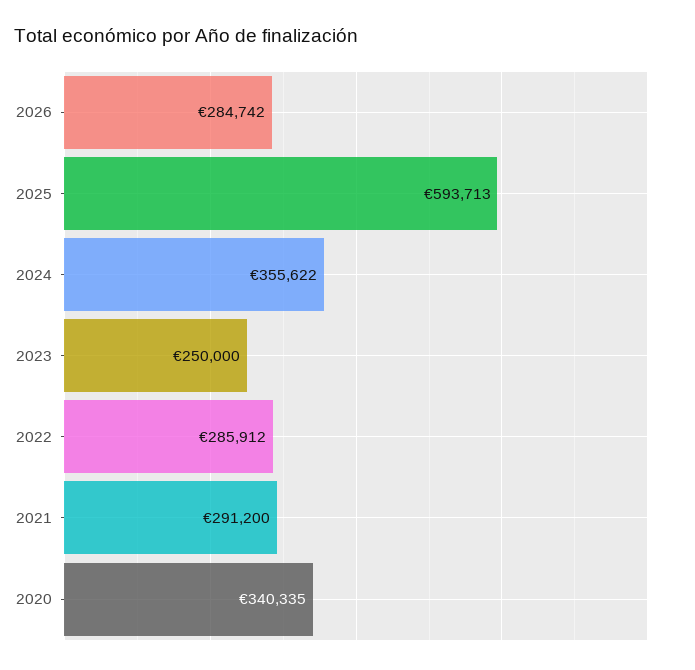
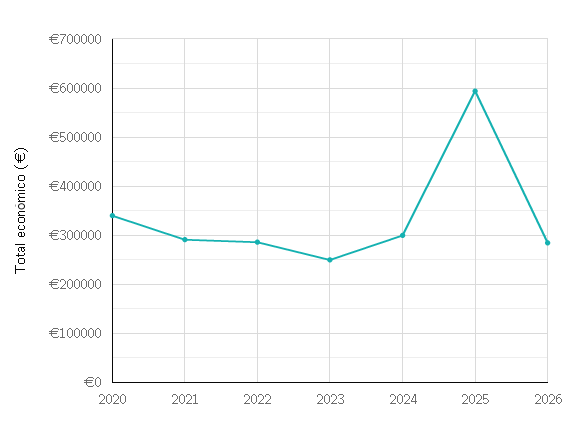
2024: 355622 -> 300000

